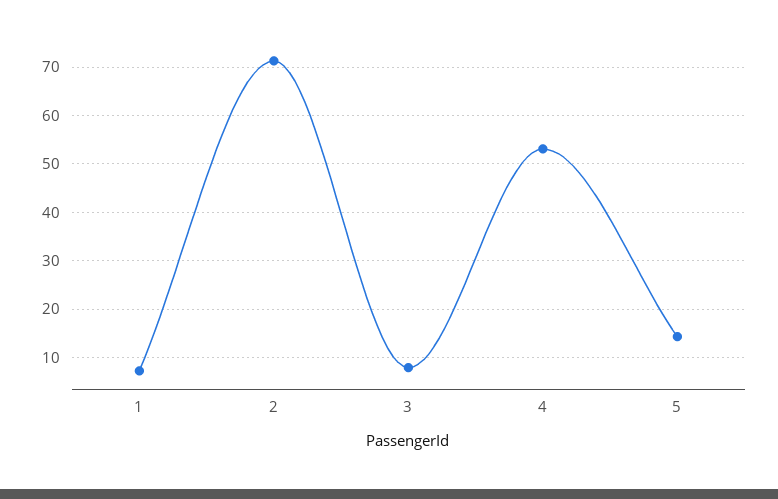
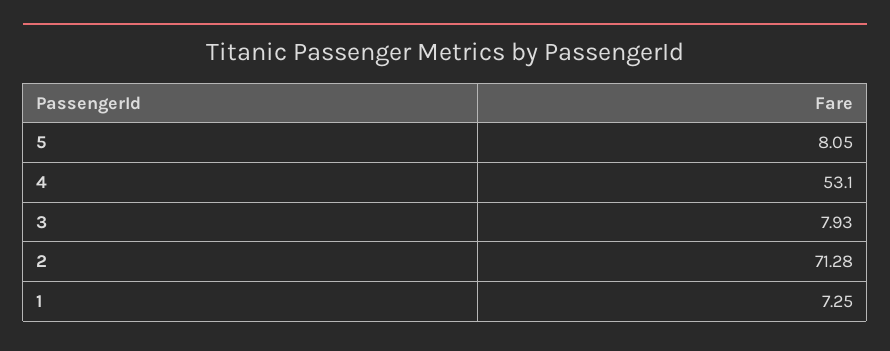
5: 14 -> 8.05

